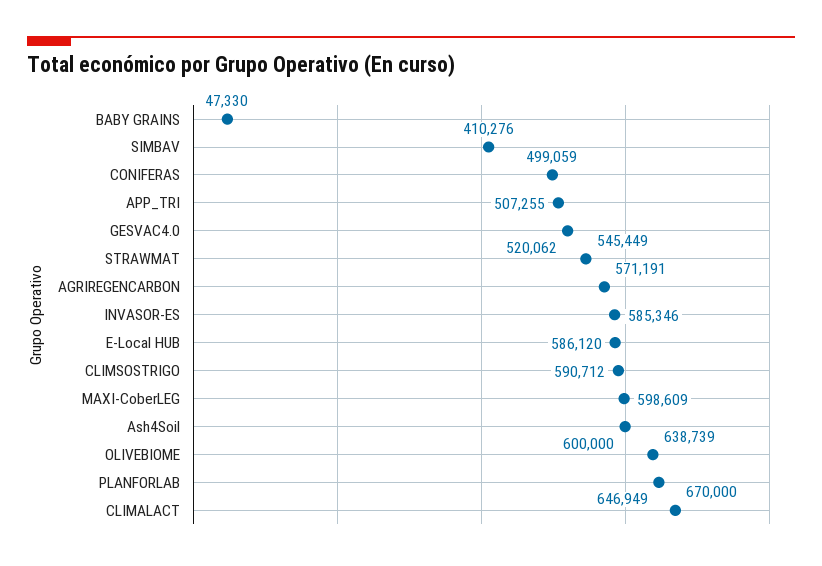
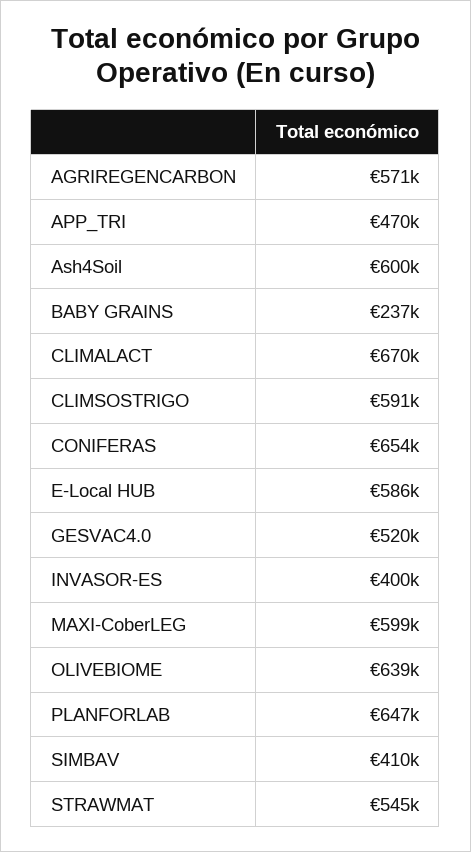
BABY GRAINS: 47330 -> 237000
CONIFERAS: 499059 -> 654000
APP_TRI: 507255 -> 470000
INVASOR-ES: 585346 -> 400000

